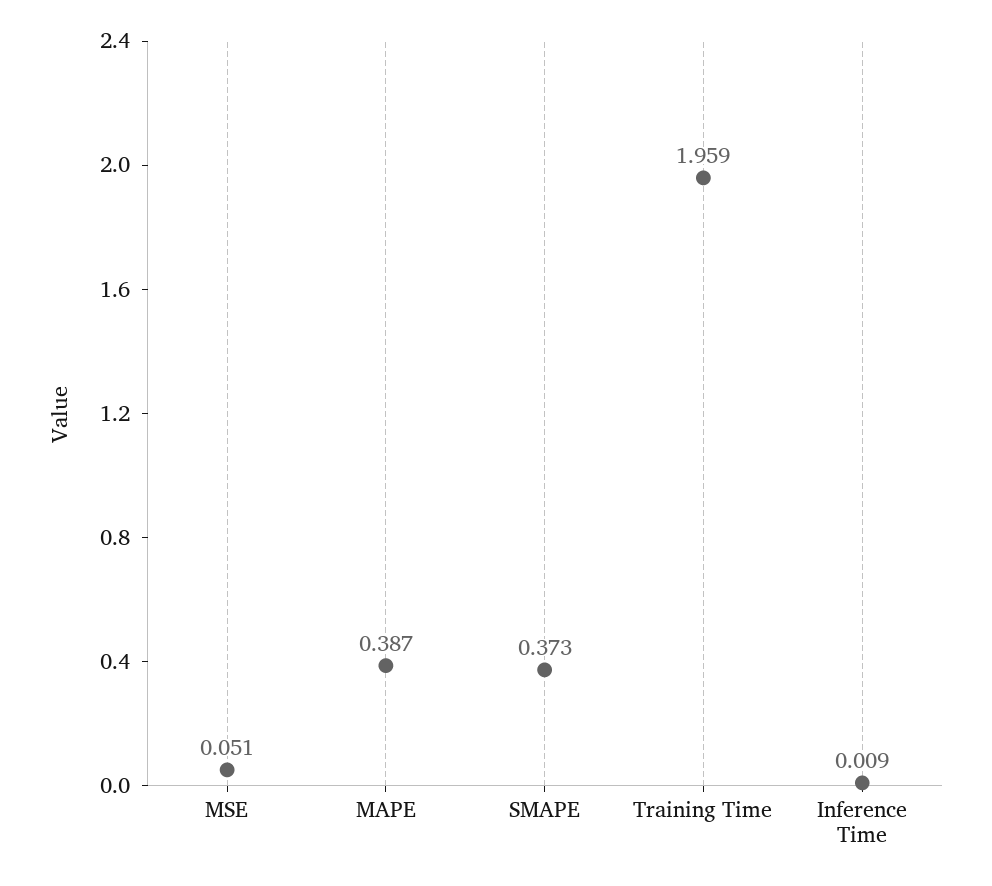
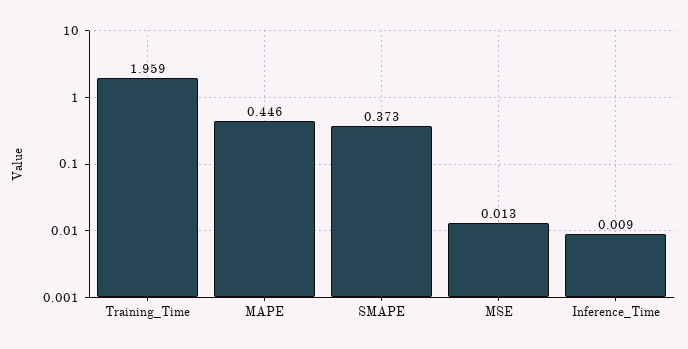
MSE: 0.051 -> 0.013
MAPE: 0.387 -> 0.446

